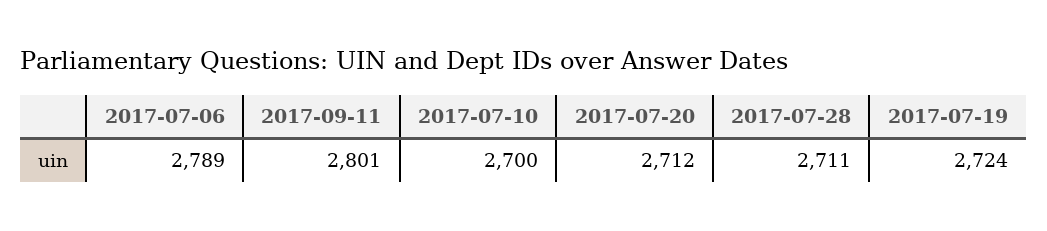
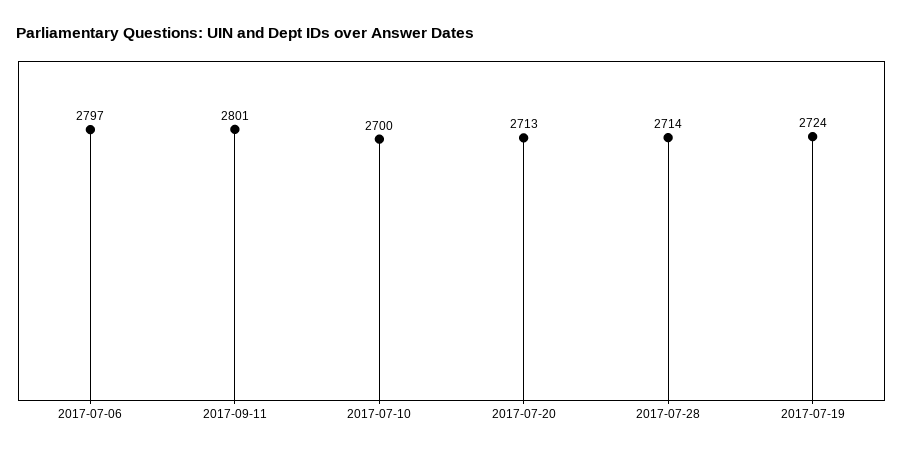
2017-07-06: 2789 -> 2797
2017-07-20: 2712 -> 2713
2017-07-28: 2711 -> 2714

